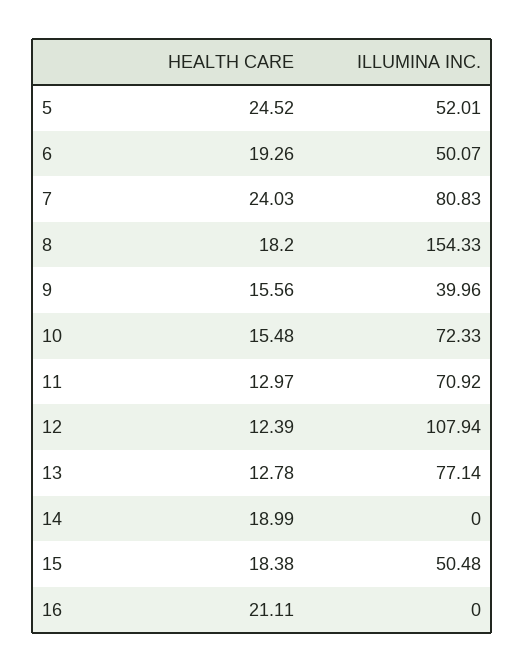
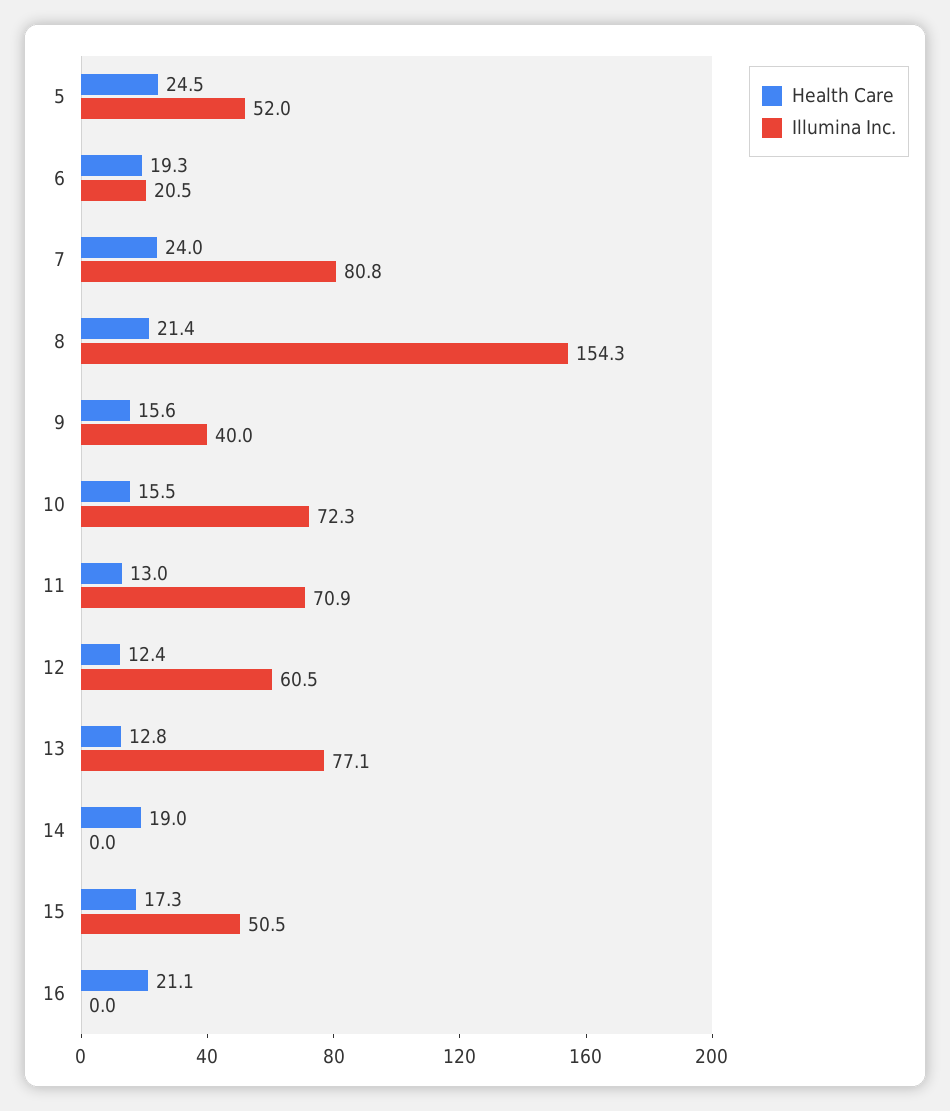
ILLUMINA INC., 6: 50.07 -> 20.5
HEALTH CARE, 8: 18.2 -> 21.4
ILLUMINA INC., 12: 107.94 -> 60.5
HEALTH CARE, 15: 18.38 -> 17.3

